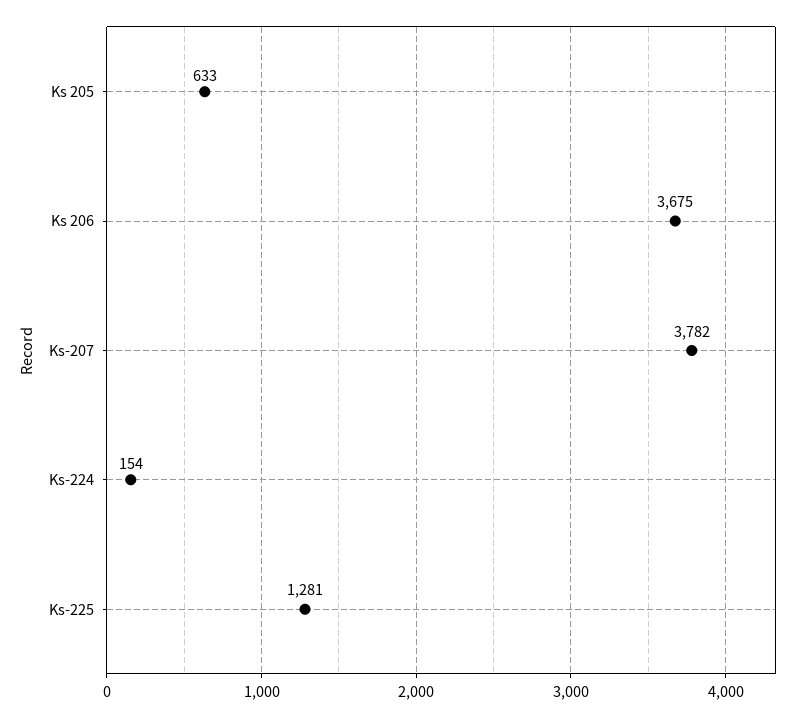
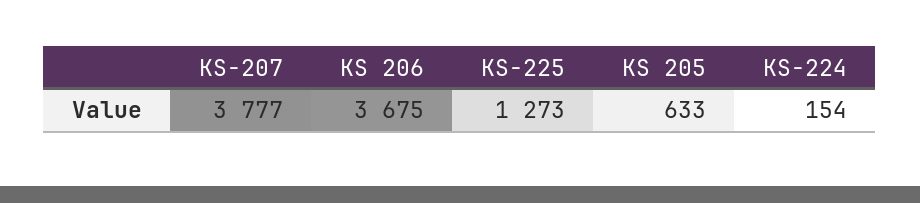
Ks-207: 3782 -> 3777
Ks-225: 1281 -> 1273

